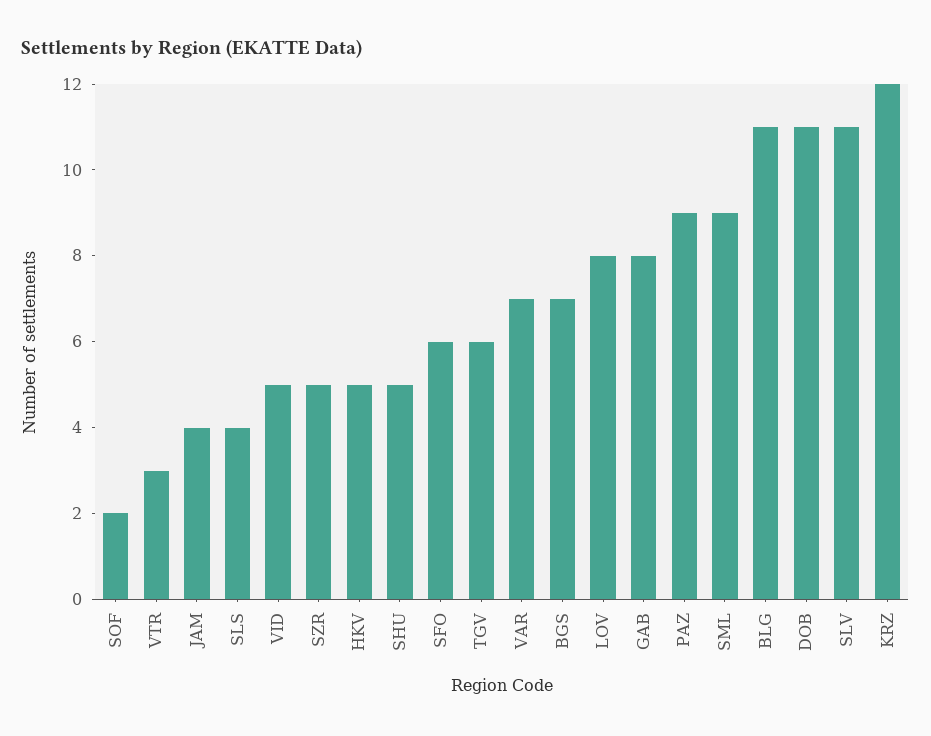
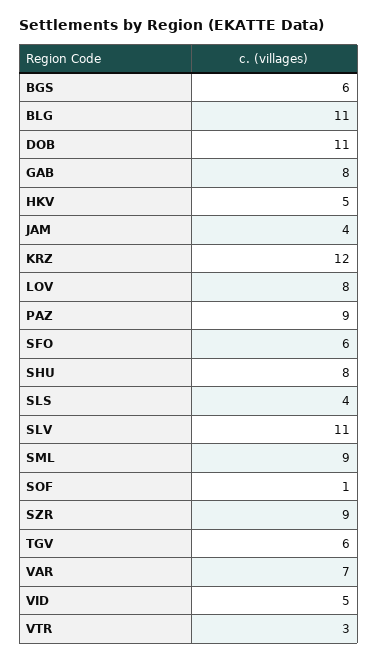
SOF: 2 -> 1
SZR: 5 -> 9
SHU: 5 -> 8
BGS: 7 -> 6

